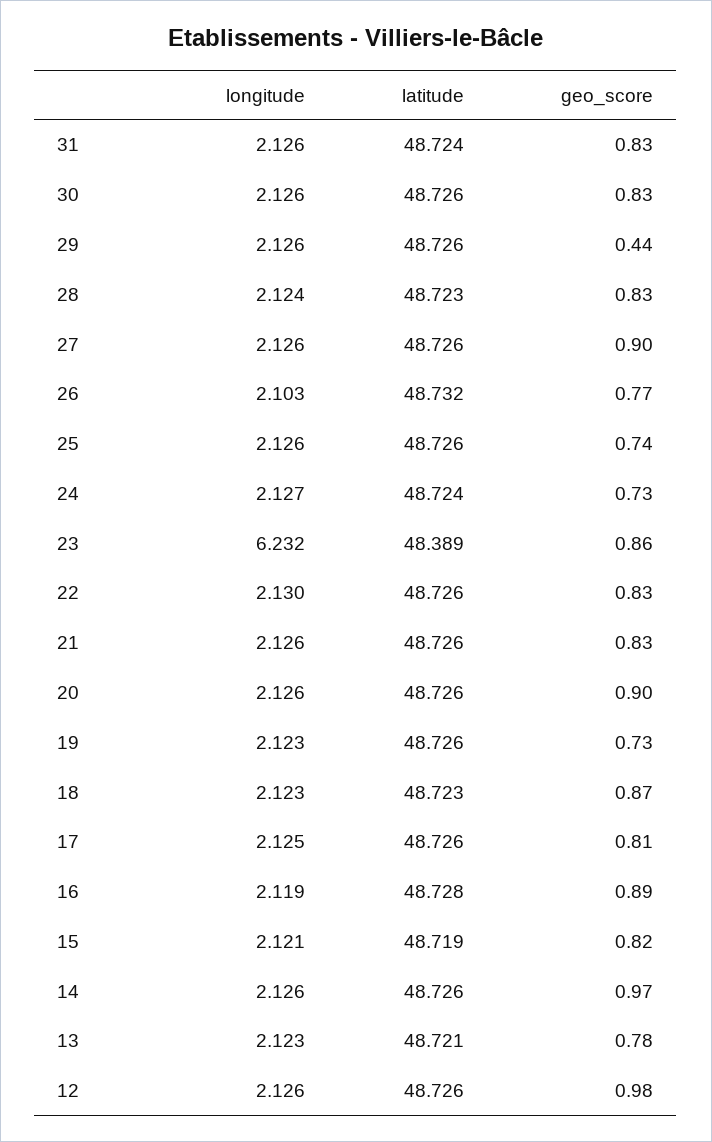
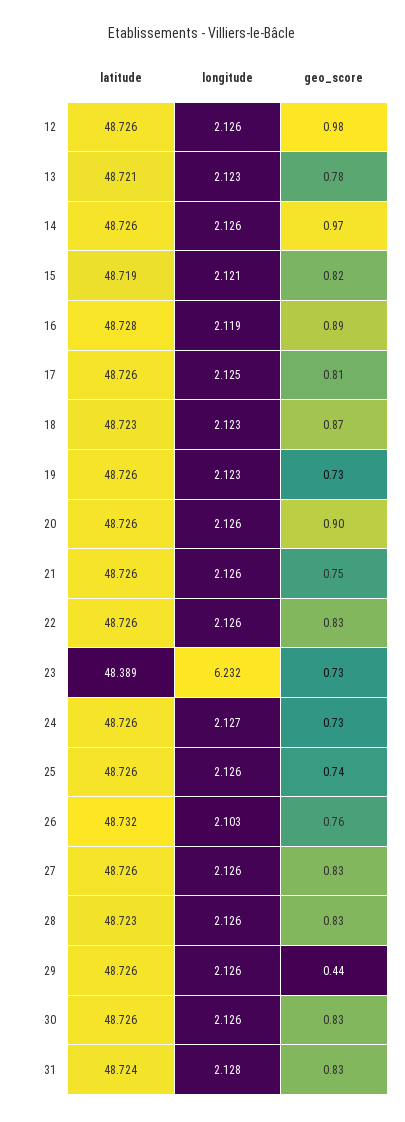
longitude, 31: 2.126 -> 2.128
longitude, 28: 2.124 -> 2.126
geo_score, 27: 0.9 -> 0.83
geo_score, 26: 0.77 -> 0.76
latitude, 24: 48.724 -> 48.726
geo_score, 23: 0.86 -> 0.73
longitude, 22: 2.13 -> 2.126
geo_score, 21: 0.83 -> 0.75

